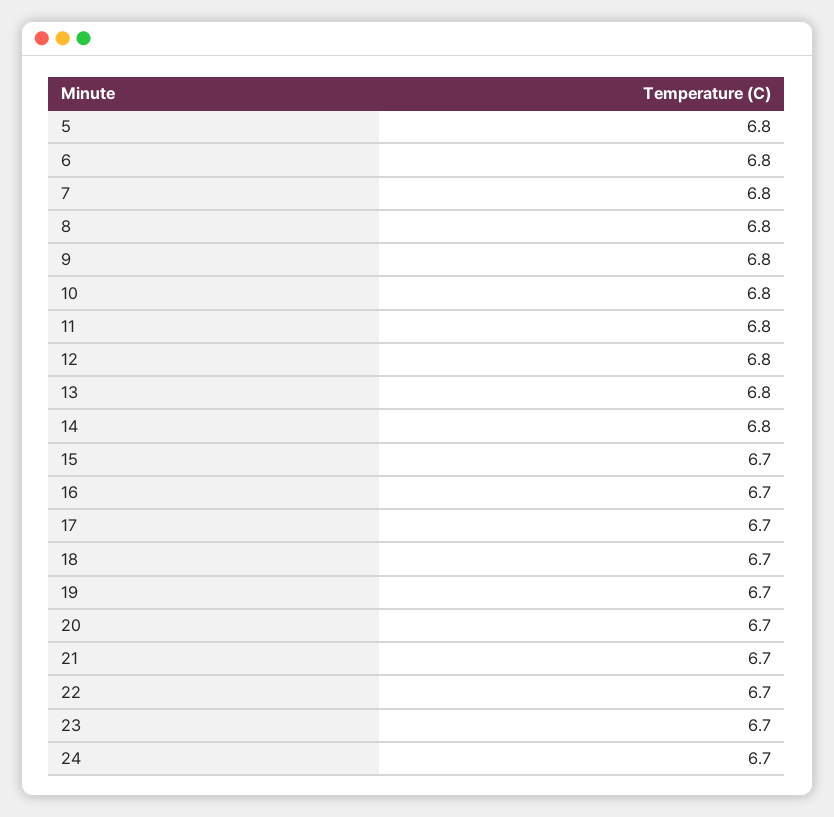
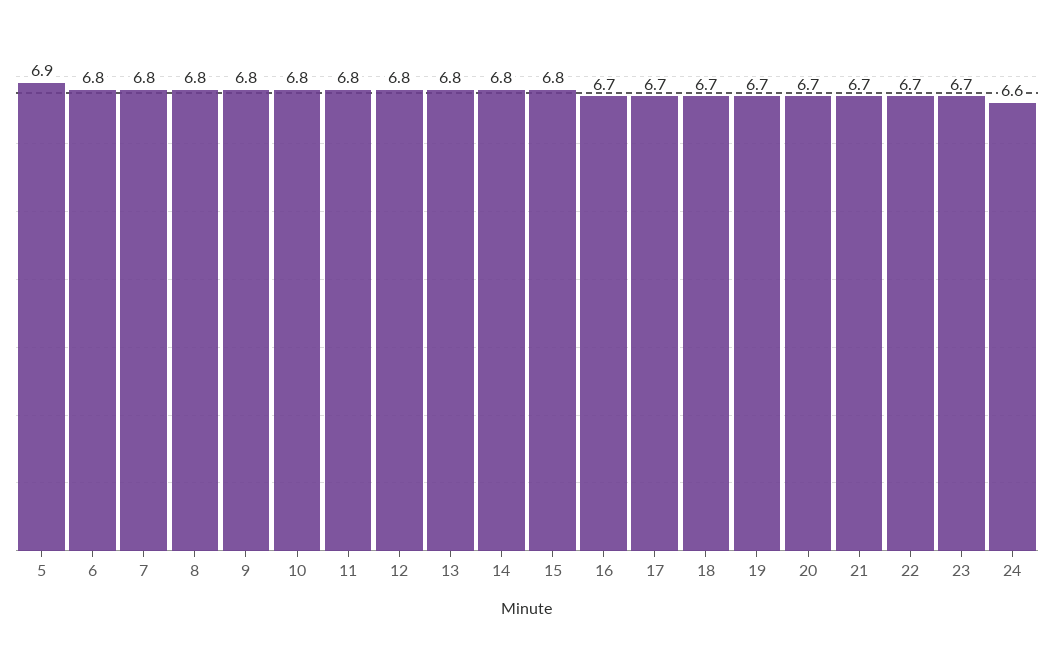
5: 6.8 -> 6.9
15: 6.7 -> 6.8
24: 6.7 -> 6.6

